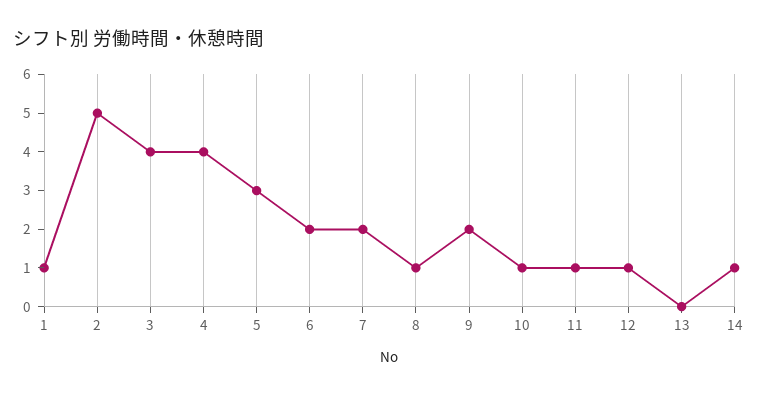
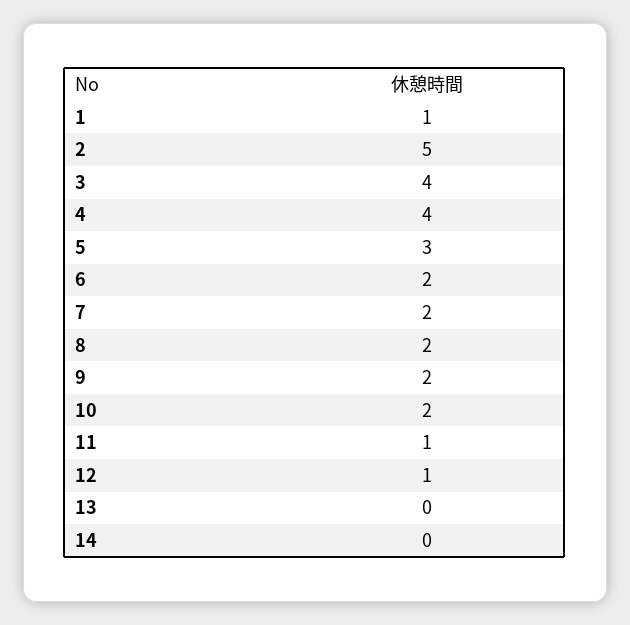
8: 1 -> 2
10: 1 -> 2
14: 1 -> 0

